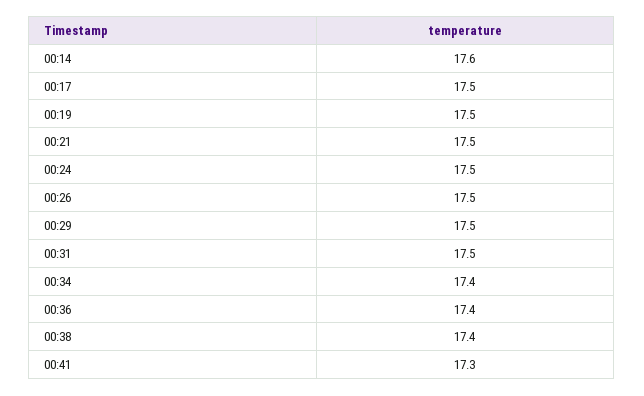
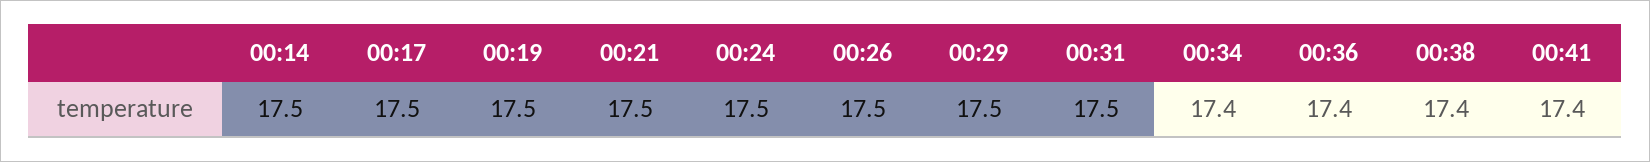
00:14: 17.6 -> 17.5
00:41: 17.3 -> 17.4

